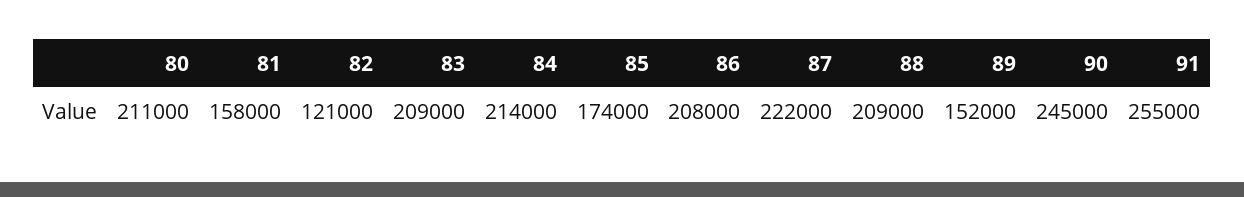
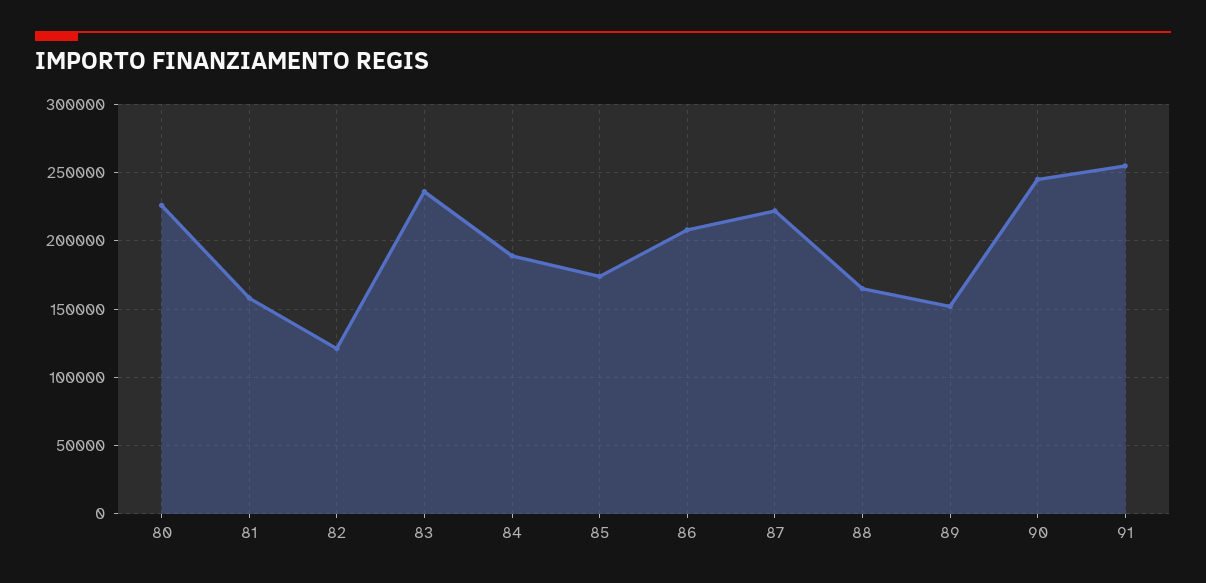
80: 211000 -> 225000
83: 209000 -> 235000
84: 214000 -> 190000
88: 209000 -> 165000

